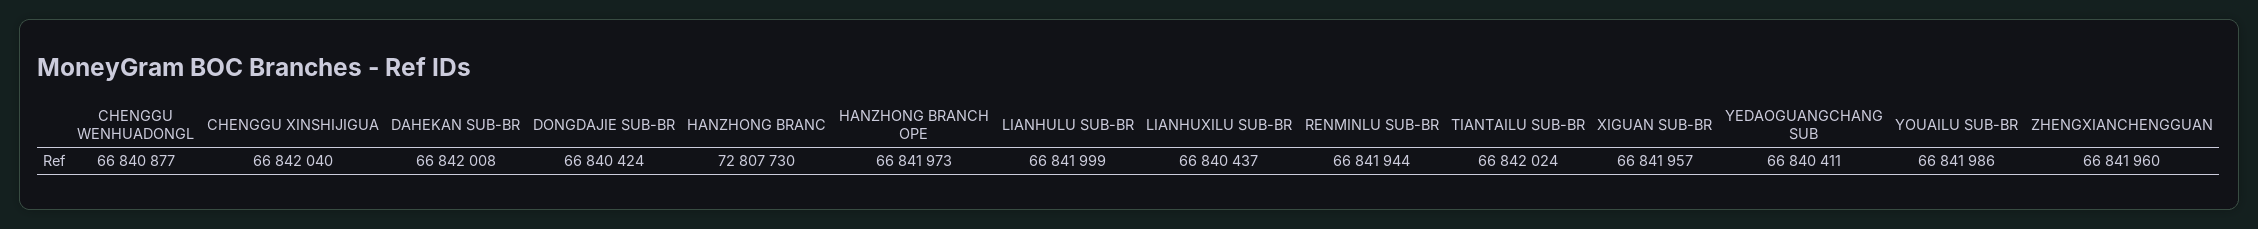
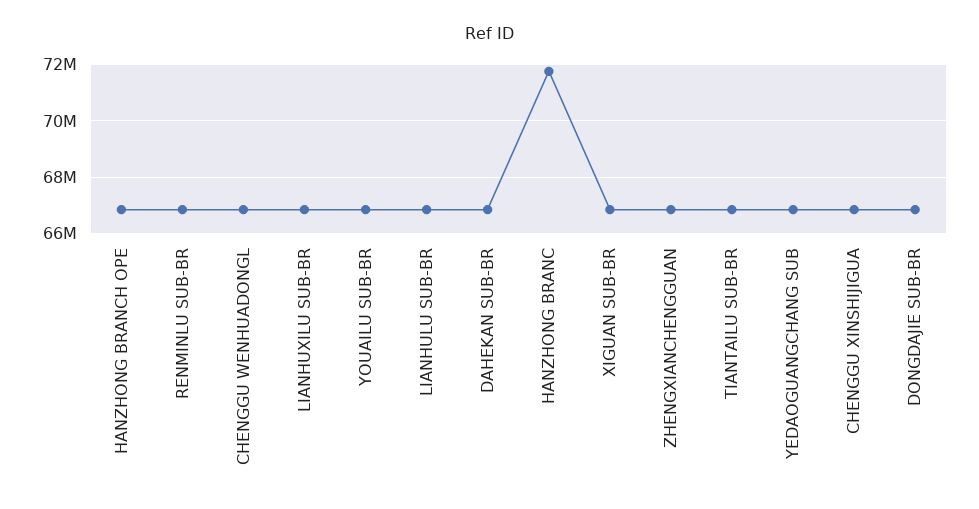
HANZHONG BRANC: 72807730 -> 71750000

